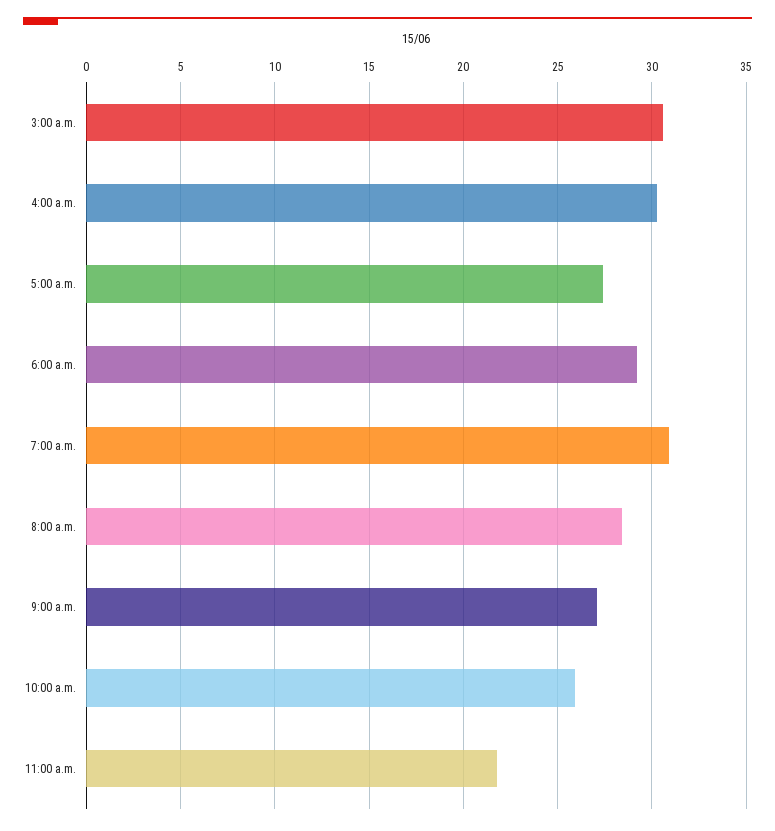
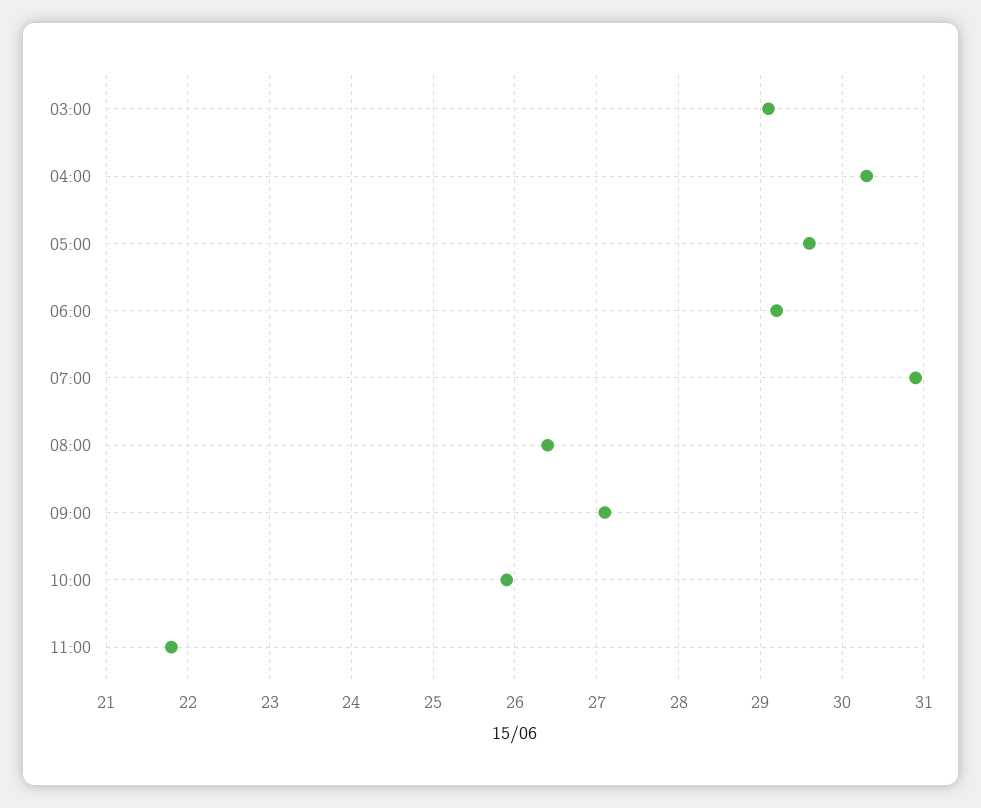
3:00 a.m.: 30.5 -> 29.1
5:00 a.m.: 27.5 -> 29.6
8:00 a.m.: 28.5 -> 26.4

